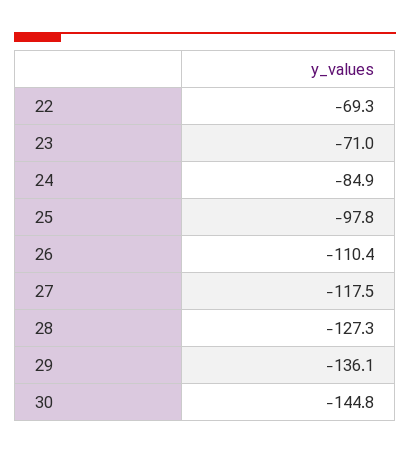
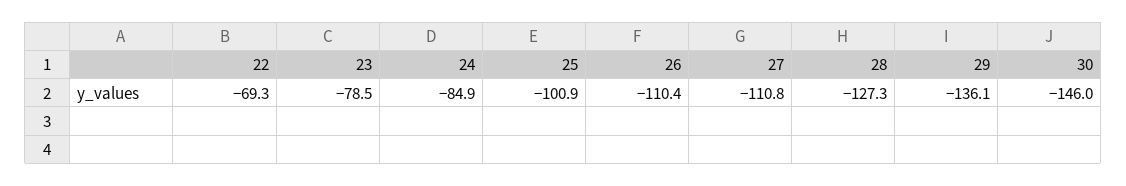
23: -71 -> -78.5
25: -97.8 -> -100.9
27: -117.5 -> -110.8
30: -144.8 -> -146

